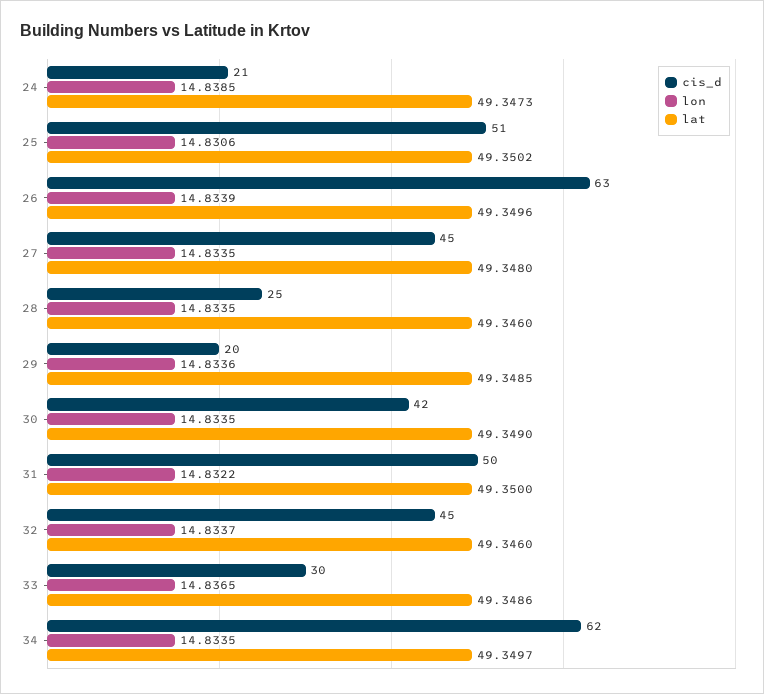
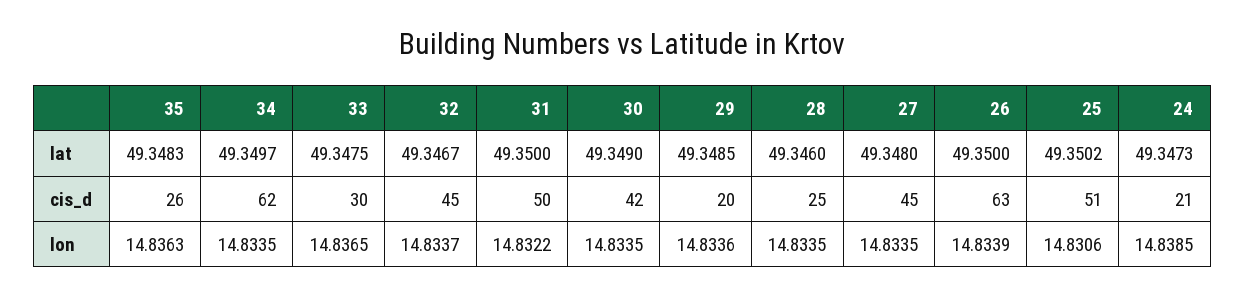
lat, 26: 49.3496 -> 49.35
lat, 32: 49.346 -> 49.3467
lat, 33: 49.3486 -> 49.3475
lat, 35: none -> 49.3483
cis_d, 35: none -> 26
lon, 35: none -> 14.8363

